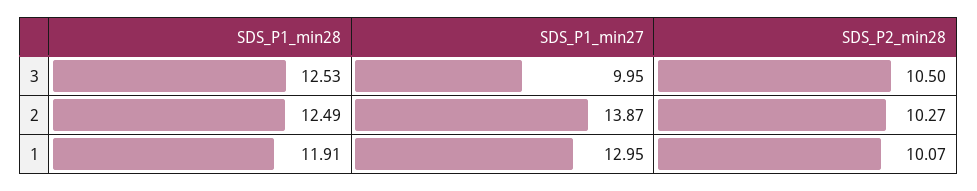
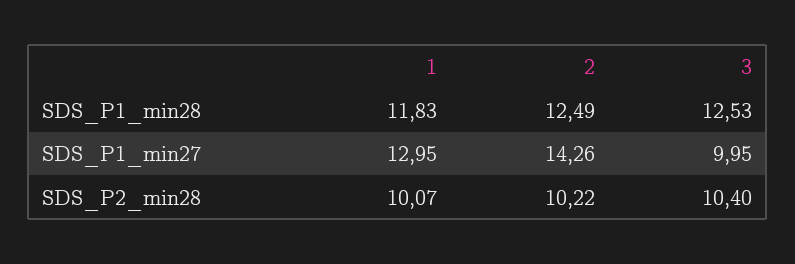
SDS_P2_min28, 3: 10.5 -> 10.4
SDS_P1_min27, 2: 13.87 -> 14.26
SDS_P2_min28, 2: 10.27 -> 10.22
SDS_P1_min28, 1: 11.91 -> 11.83

